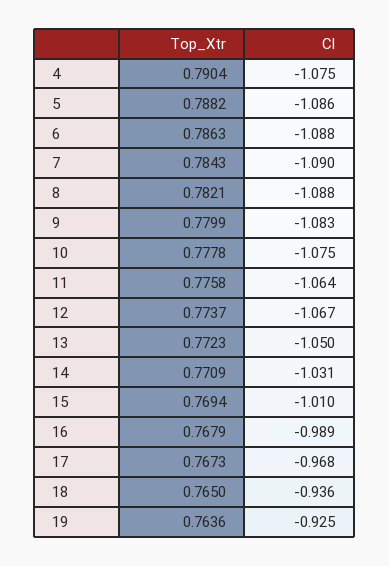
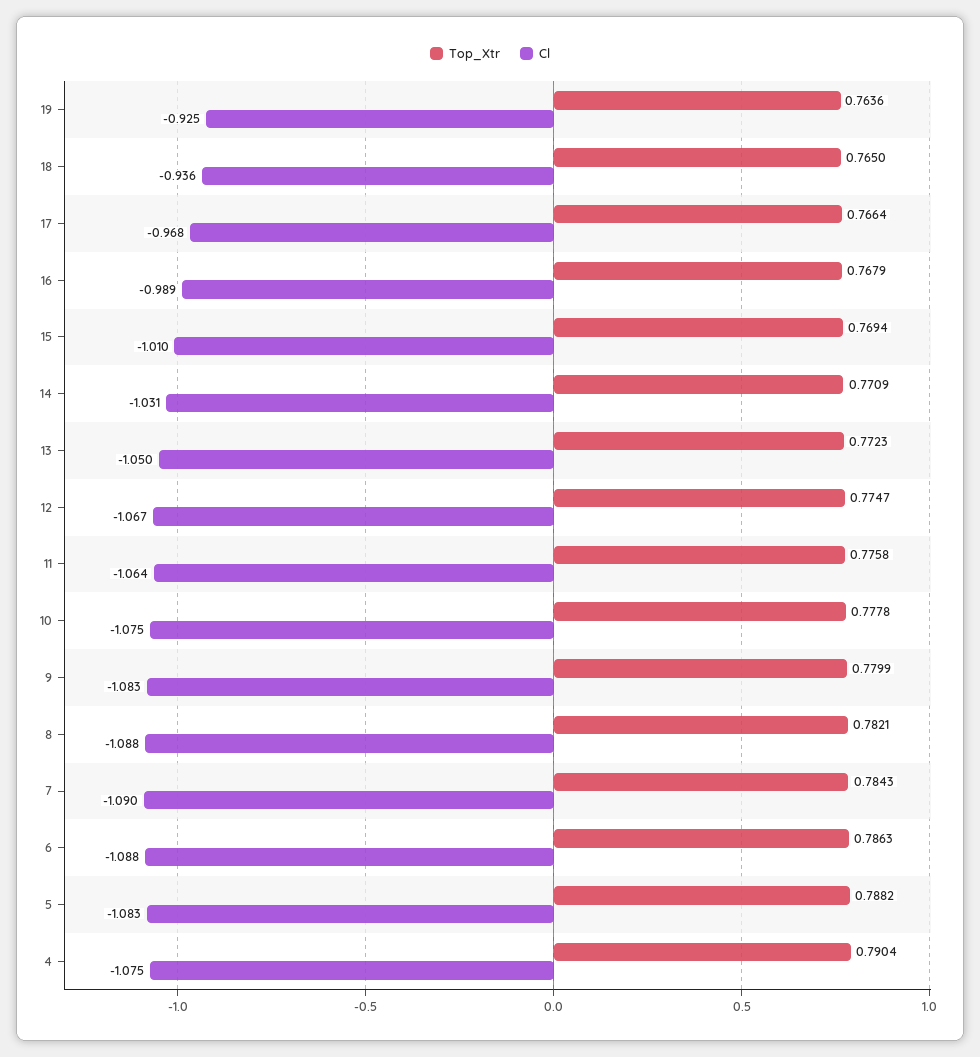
Cl, 5: -1.086 -> -1.083
Top_Xtr, 12: 0.7737 -> 0.7747
Top_Xtr, 17: 0.7673 -> 0.7664

